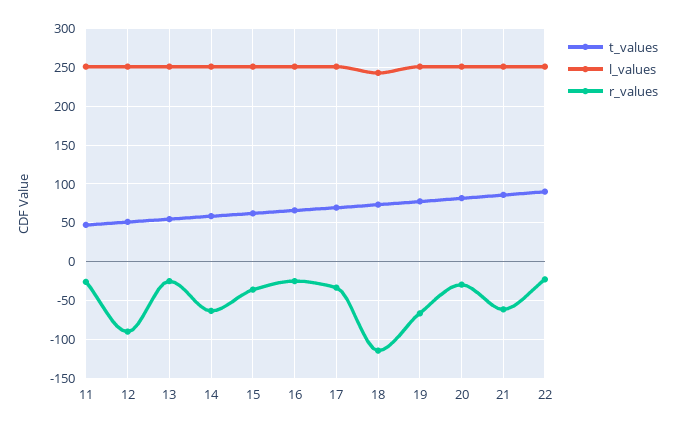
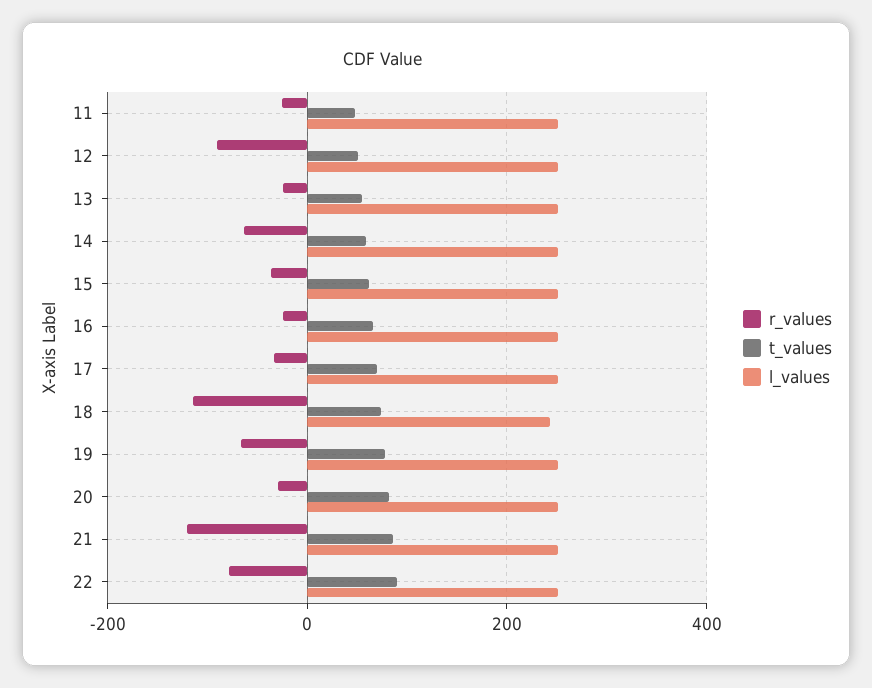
r_values, 21: -60 -> -120
r_values, 22: -20 -> -80

